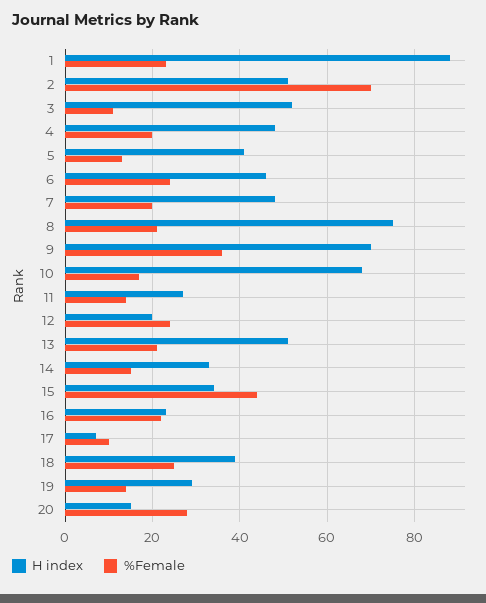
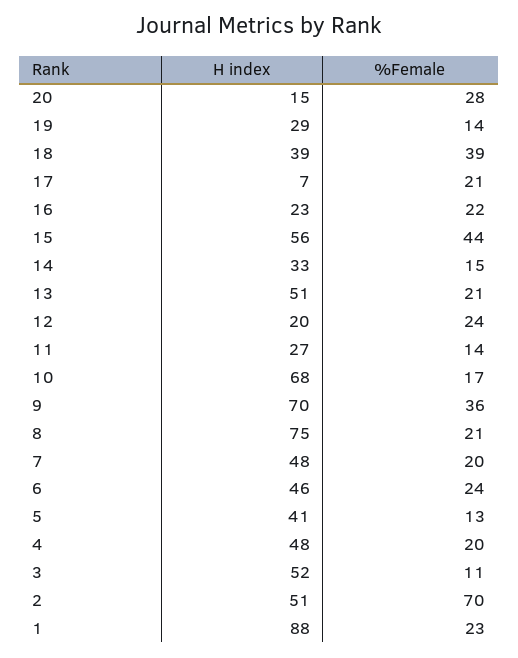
H index, 15: 35 -> 56
%Female, 17: 10 -> 21
%Female, 18: 25 -> 39

